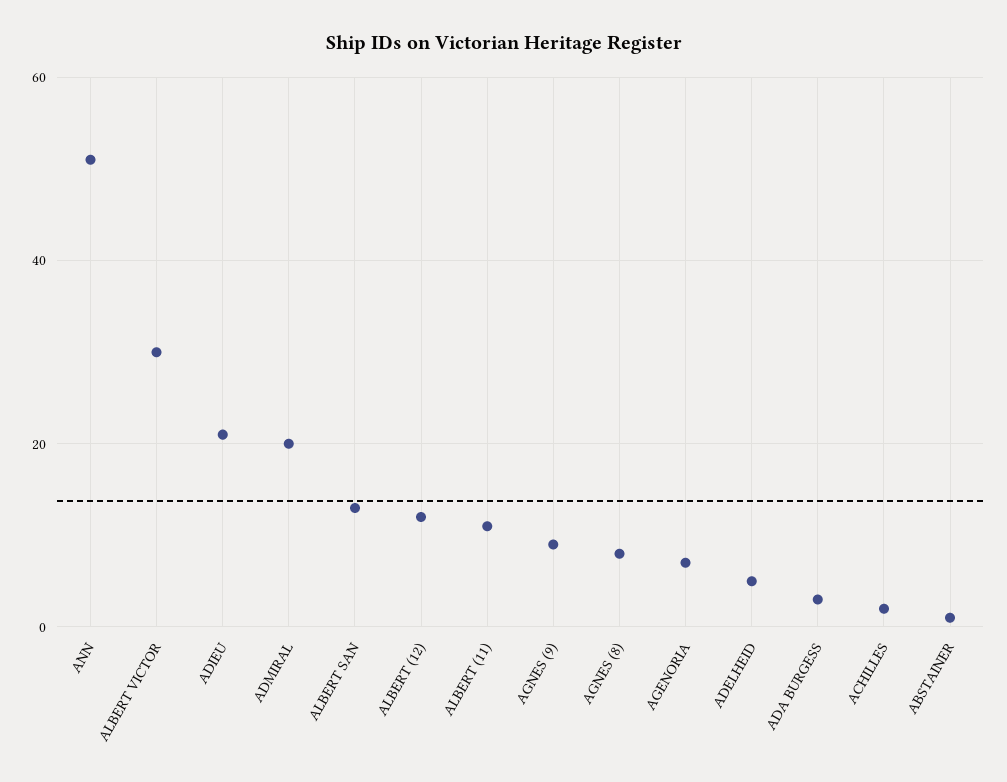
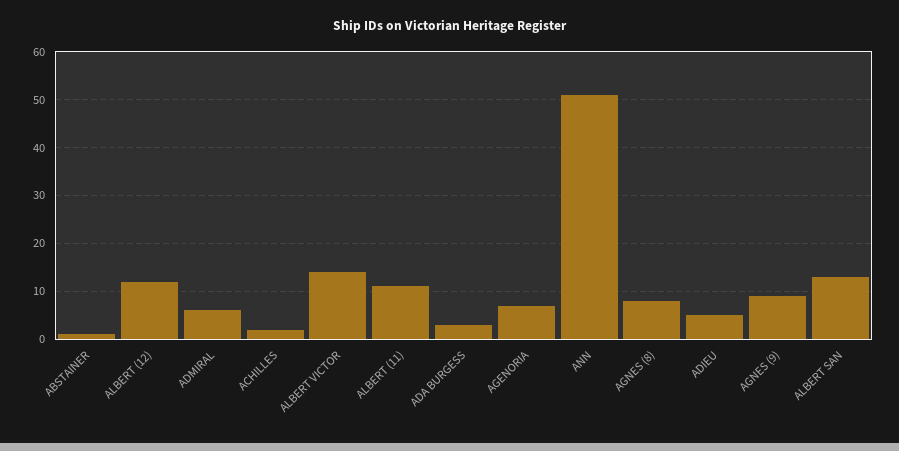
ALBERT VICTOR: 30 -> 15
ADIEU: 20 -> 5
ADMIRAL: 20 -> 5
ADELHEID: 5 -> none

